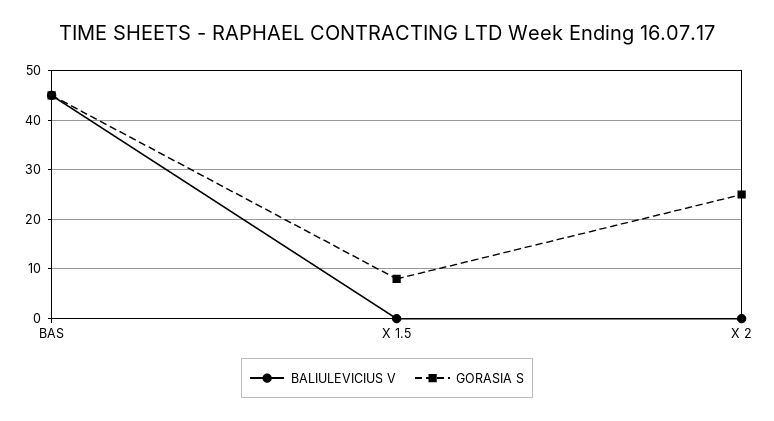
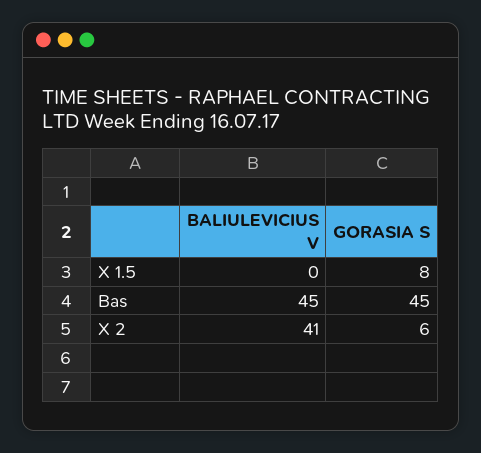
BALIULEVICIUS V, X 2: 0 -> 41
GORASIA S, X 2: 25 -> 6

